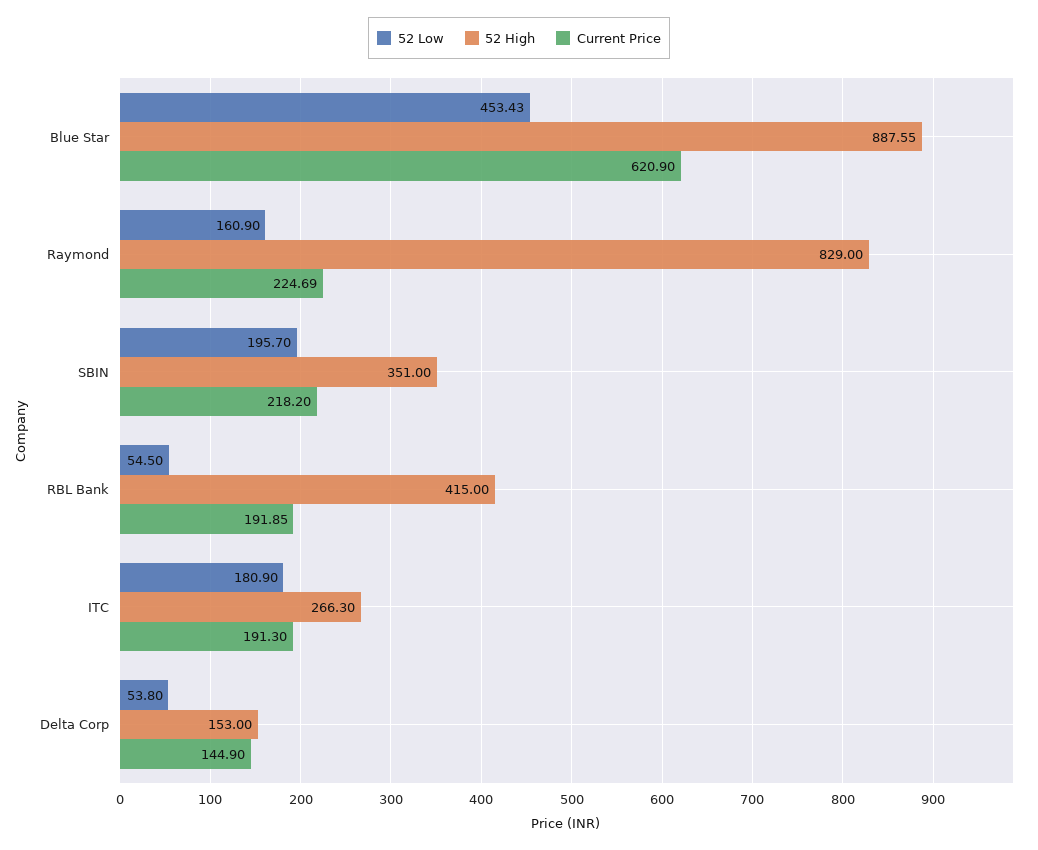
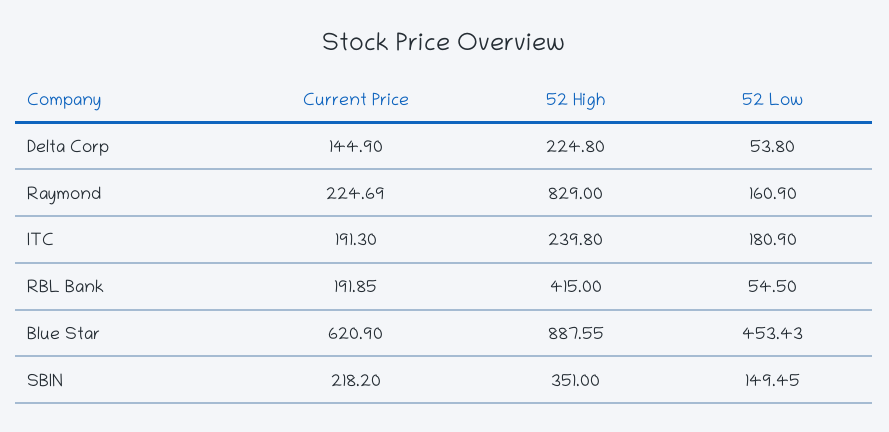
52 Low, SBIN: 195.7 -> 149.45
52 High, ITC: 266.3 -> 239.8
52 High, Delta Corp: 153 -> 224.8

